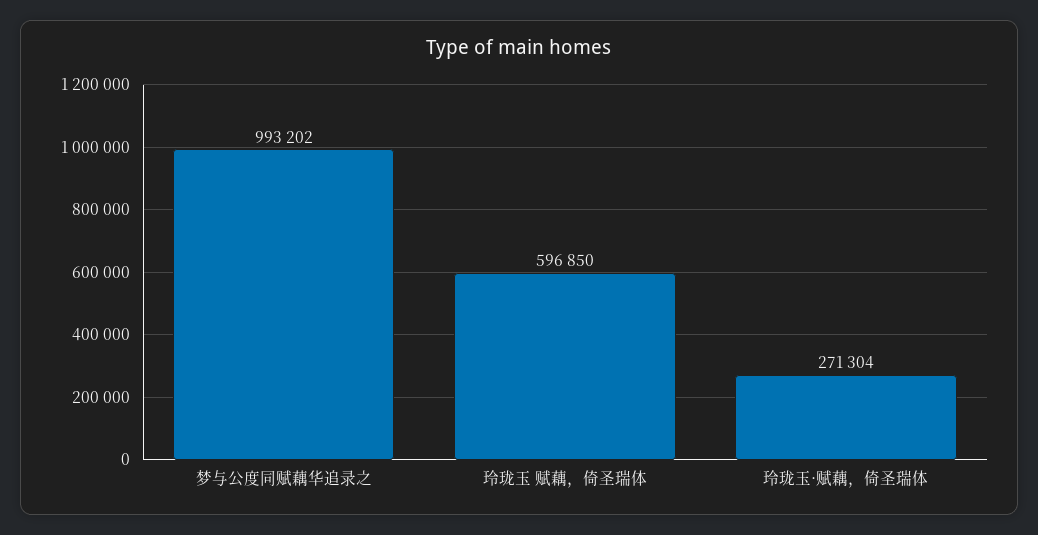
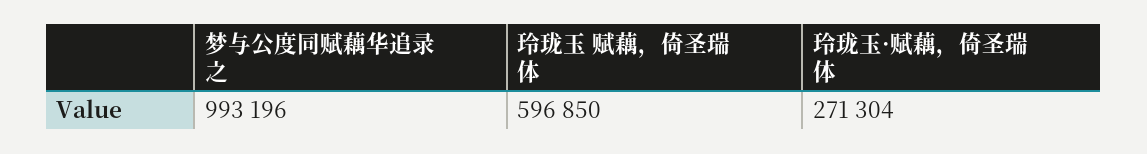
梦与公度同赋藕华追录之: 993202 -> 993196

